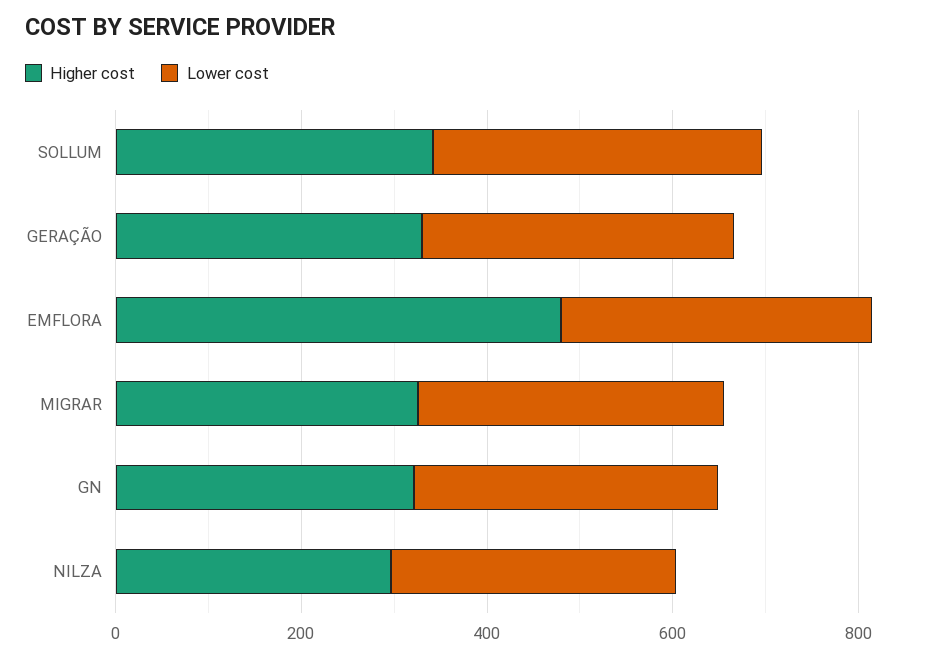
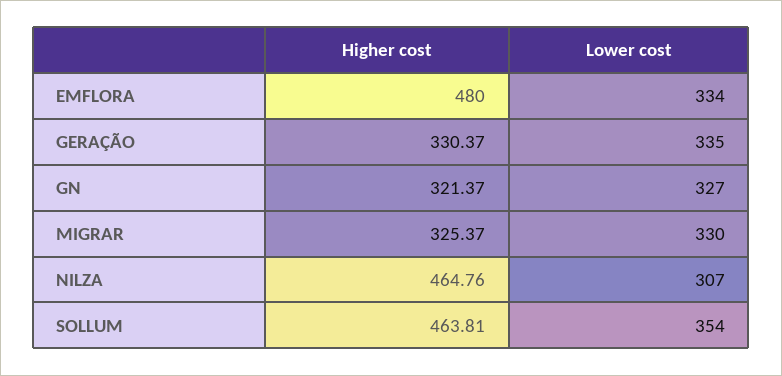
Higher cost, SOLLUM: 350 -> 463.81
Higher cost, NILZA: 300 -> 464.76

